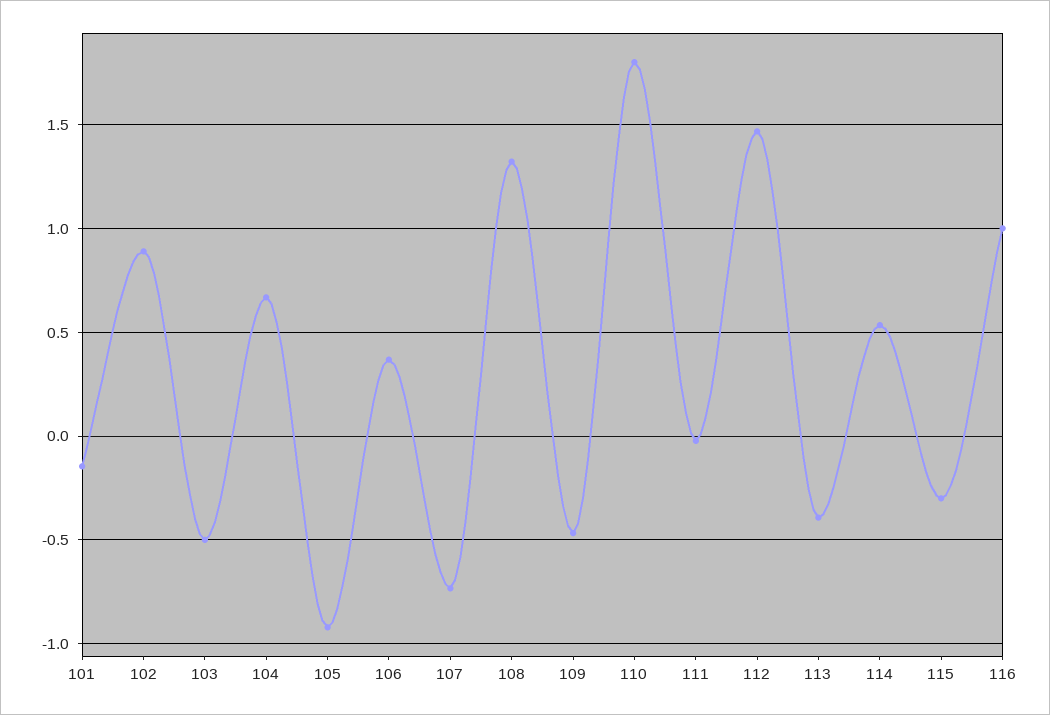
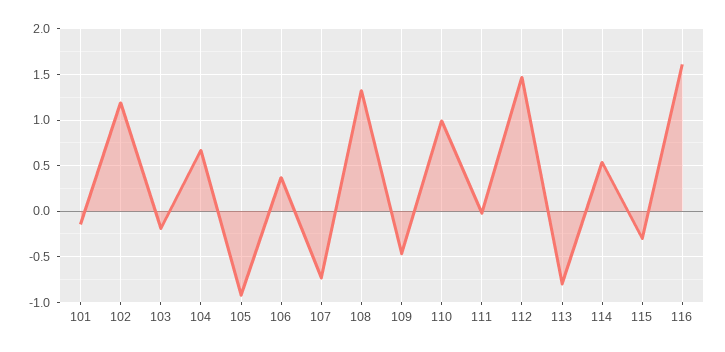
102: 0.9 -> 1.2
103: -0.5 -> -0.2
110: 1.8 -> 1
113: -0.4 -> -0.8
116: 1 -> 1.6

